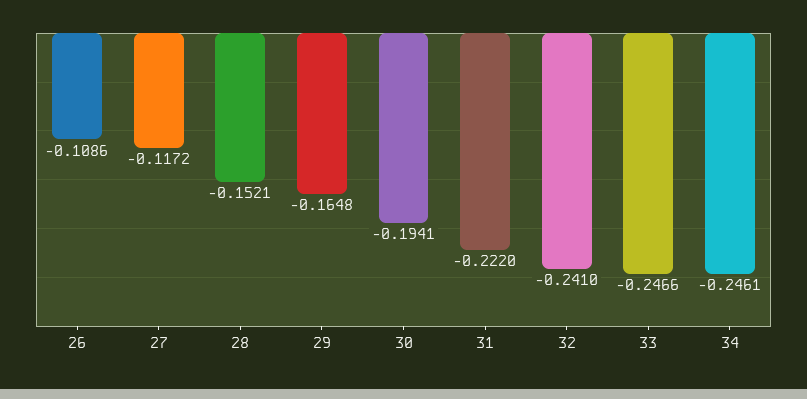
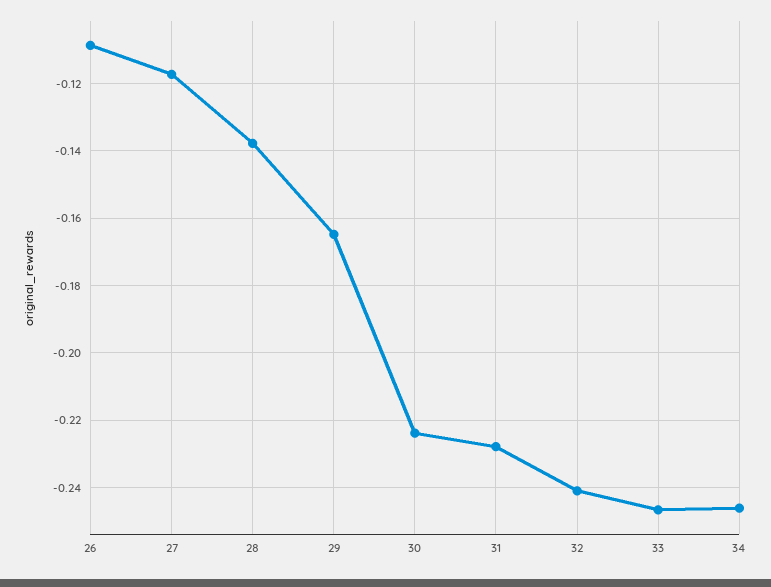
28: -0.1521 -> -0.138
30: -0.1941 -> -0.224
31: -0.222 -> -0.228

